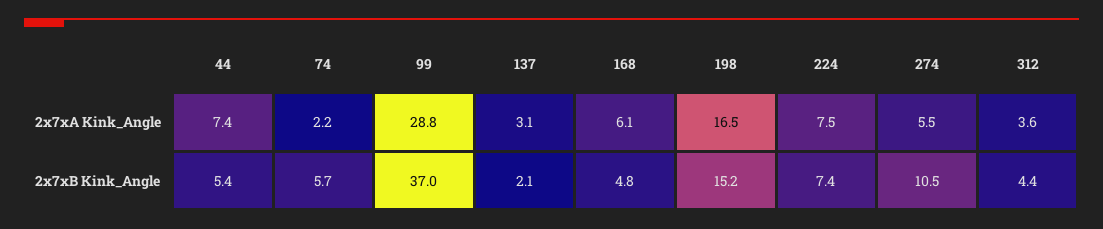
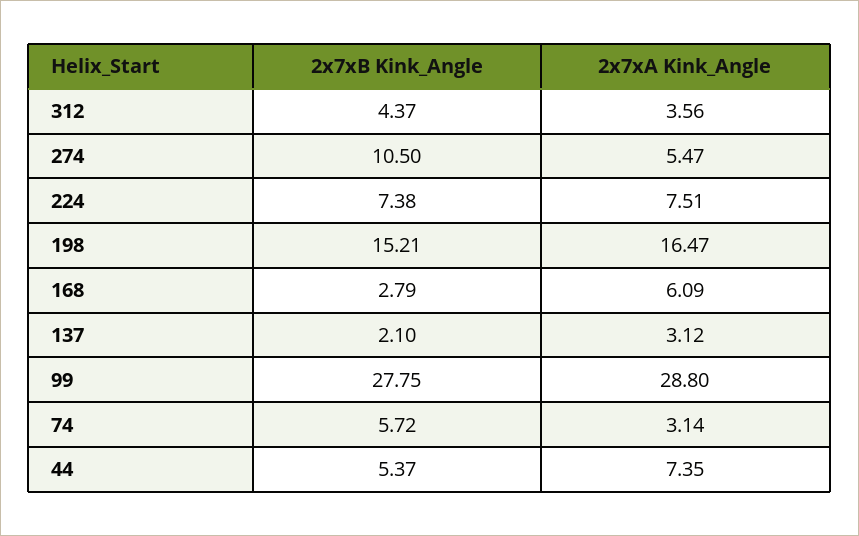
74, 2x7xA Kink_Angle: 2.2 -> 3.14
99, 2x7xB Kink_Angle: 37 -> 27.75
168, 2x7xB Kink_Angle: 4.8 -> 2.79

